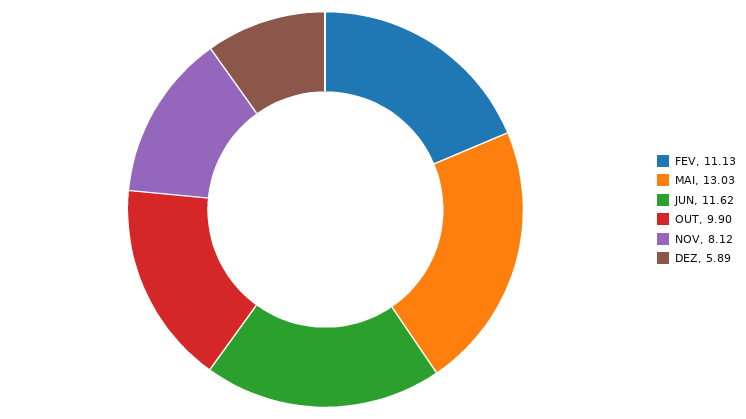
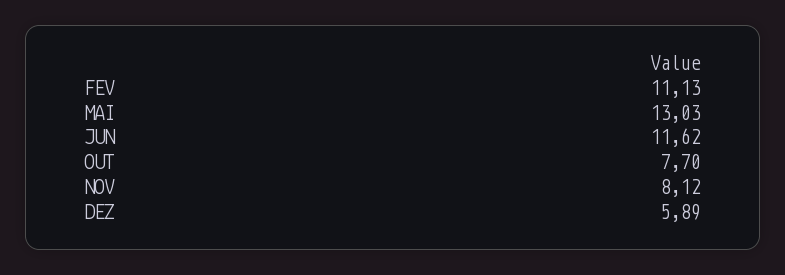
OUT: 9.9 -> 7.7

